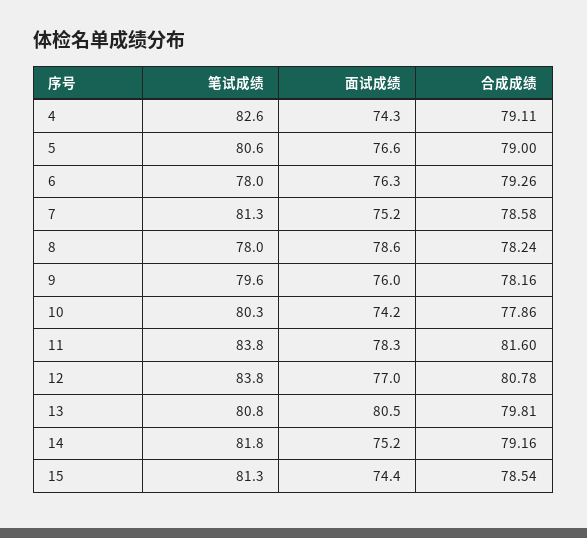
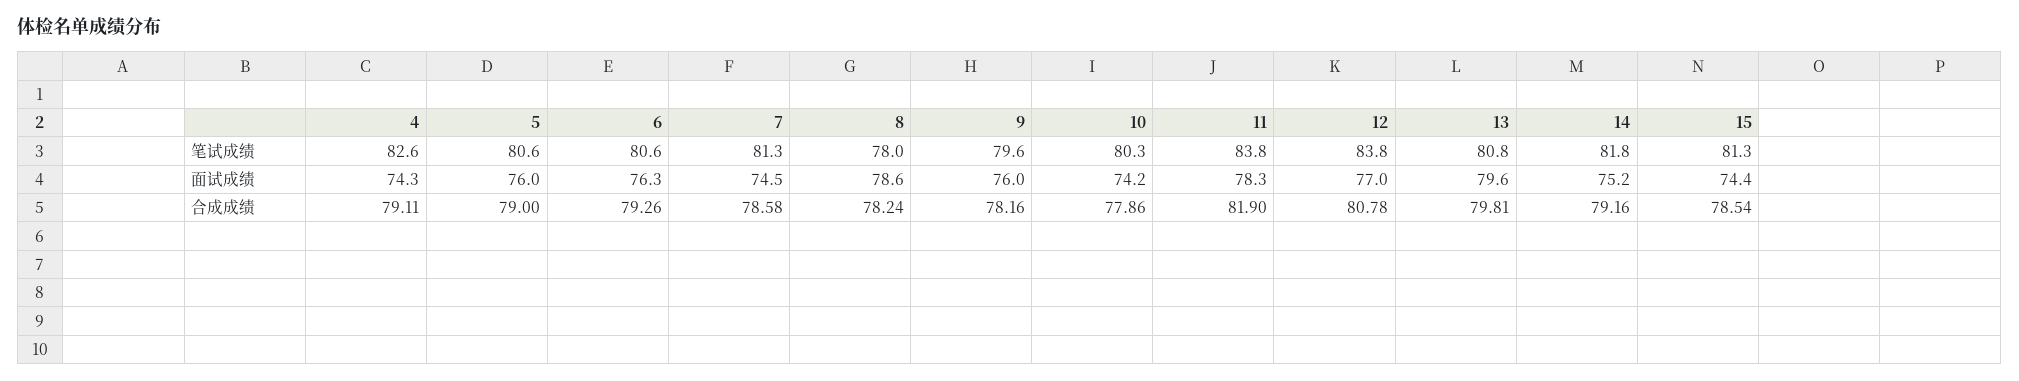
面试成绩, 5: 76.6 -> 76
笔试成绩, 6: 78 -> 80.6
面试成绩, 7: 75.2 -> 74.5
合成成绩, 11: 81.6 -> 81.9
面试成绩, 13: 80.5 -> 79.6

